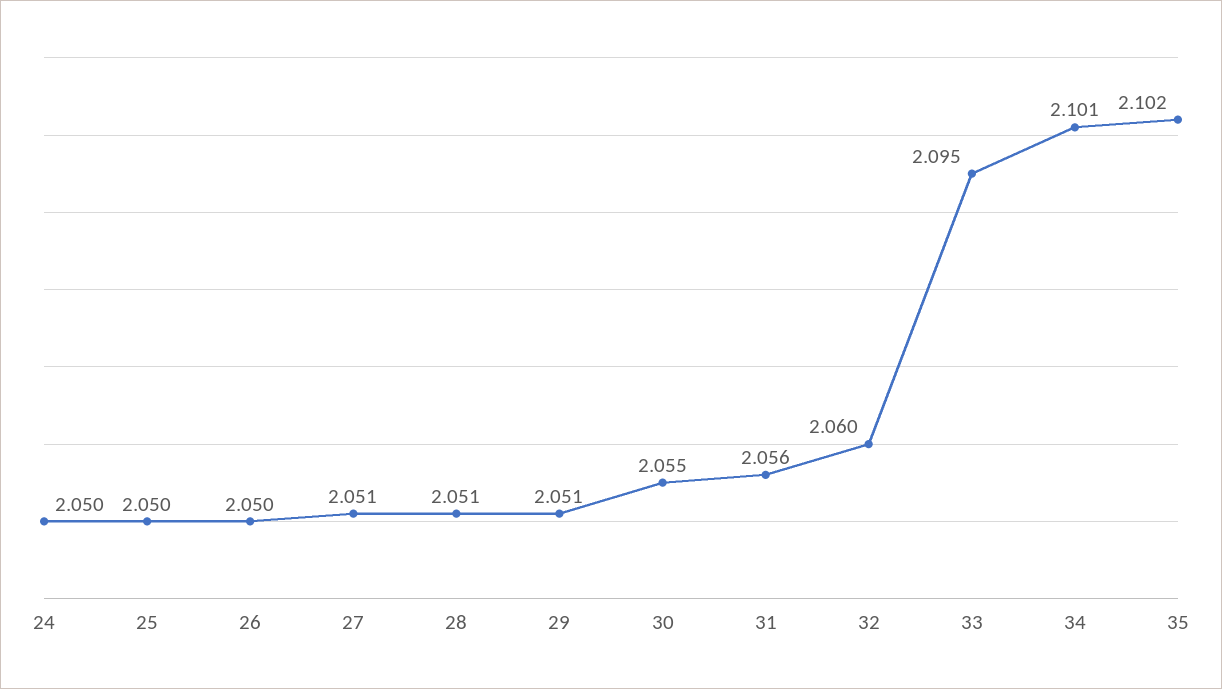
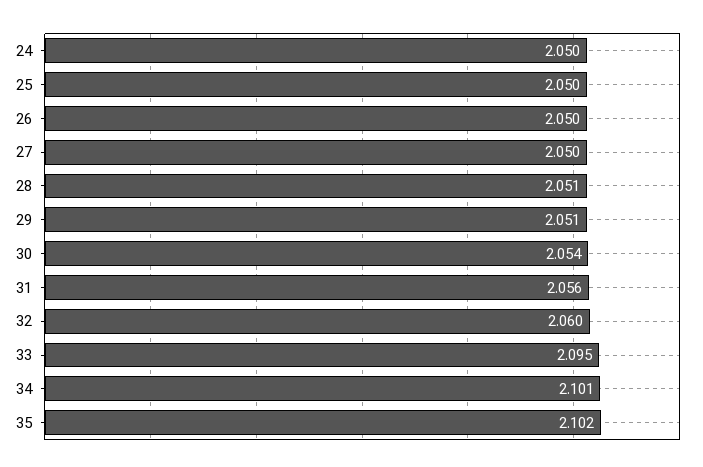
27: 2.051 -> 2.05
30: 2.055 -> 2.054

